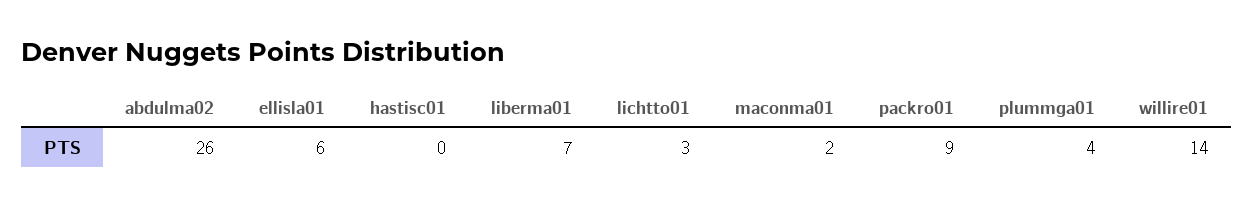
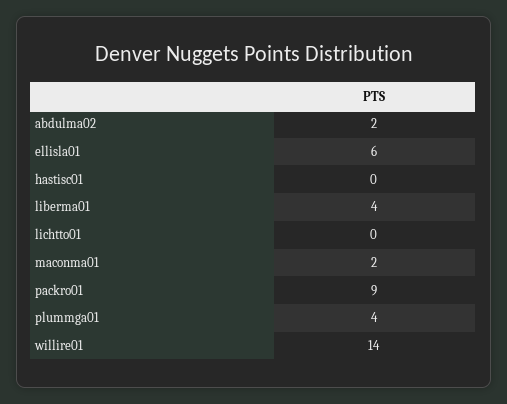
abdulma02: 26 -> 2
liberma01: 7 -> 4
lichtto01: 3 -> 0

